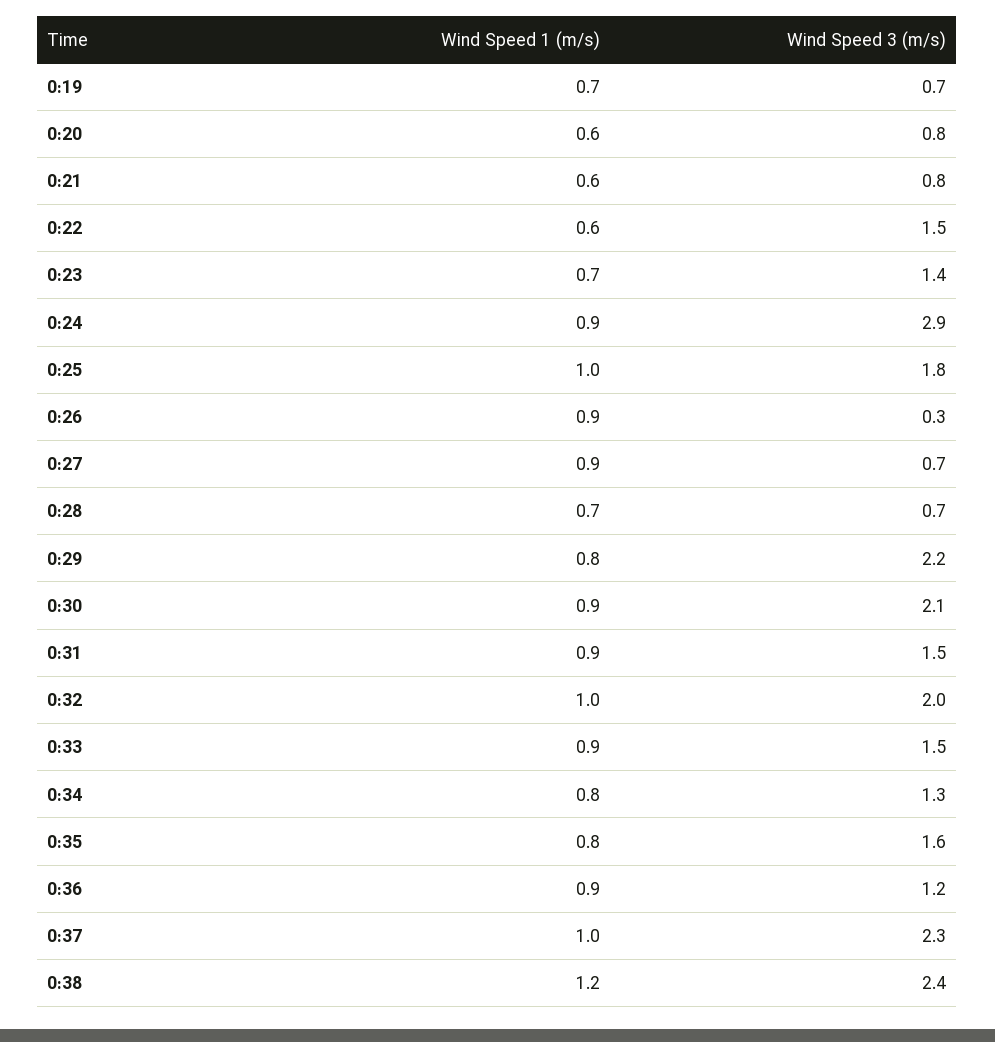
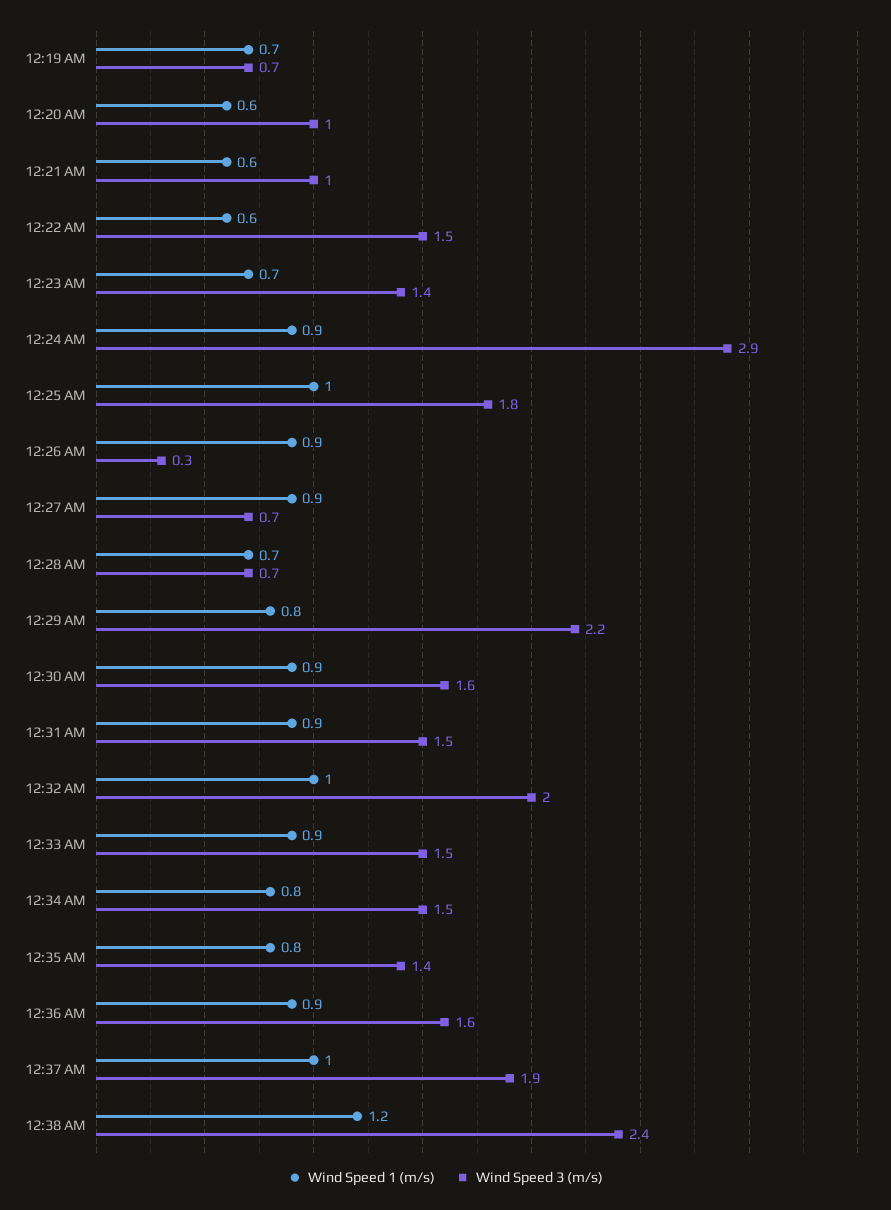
Wind Speed 3 (m/s), 0:20: 0.8 -> 1
Wind Speed 3 (m/s), 0:21: 0.8 -> 1
Wind Speed 3 (m/s), 0:30: 2.1 -> 1.6
Wind Speed 3 (m/s), 0:34: 1.3 -> 1.5
Wind Speed 3 (m/s), 0:35: 1.6 -> 1.4
Wind Speed 3 (m/s), 0:36: 1.2 -> 1.6
Wind Speed 3 (m/s), 0:37: 2.3 -> 1.9

